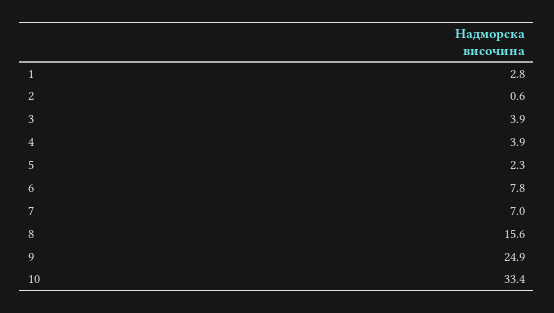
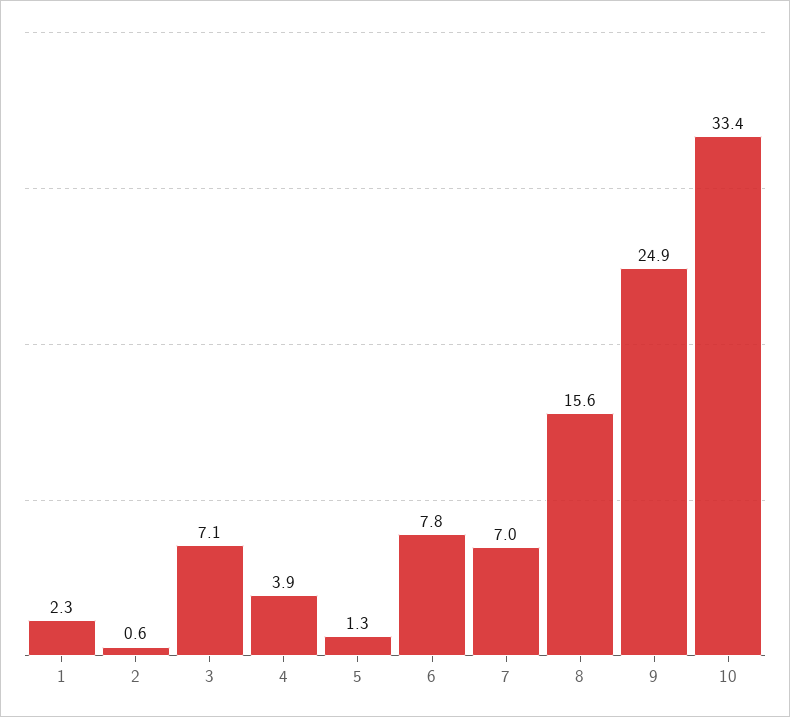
1: 2.8 -> 2.3
3: 3.9 -> 7.1
5: 2.3 -> 1.3

